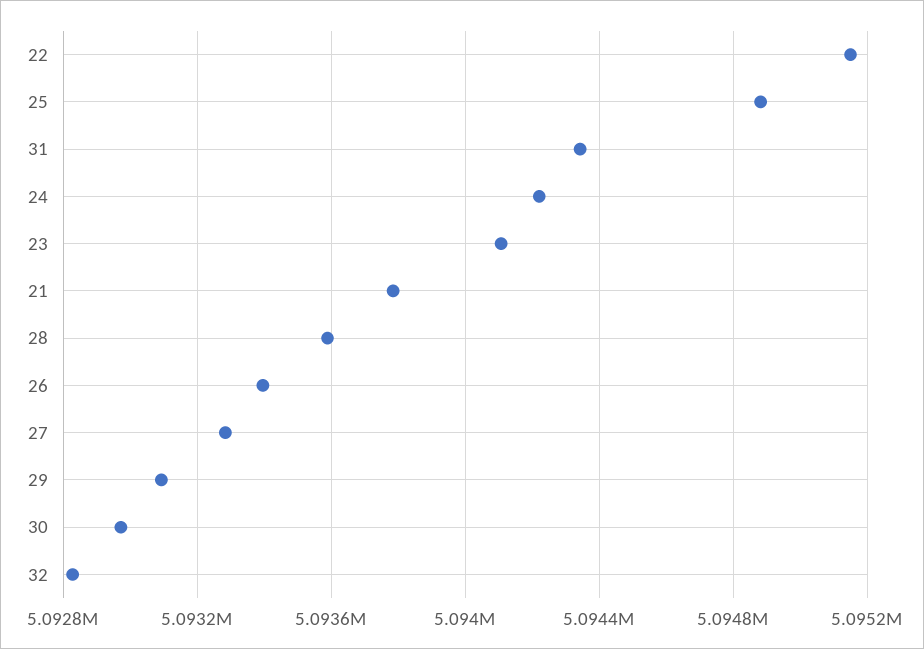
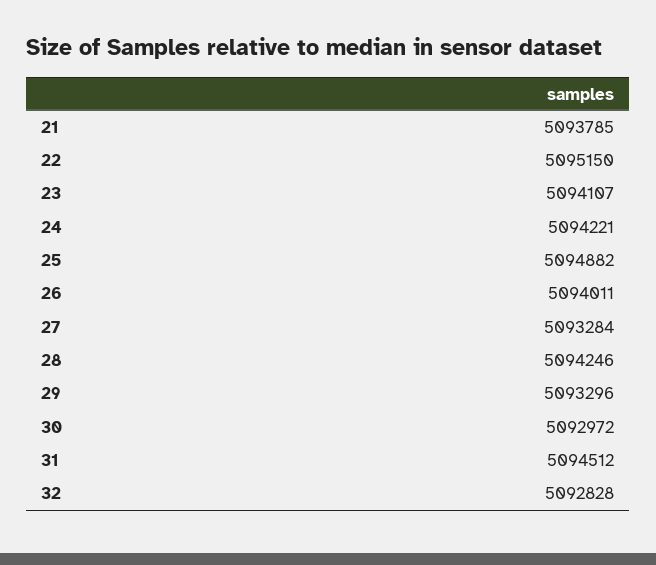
31: 5094350 -> 5094512
28: 5093600 -> 5094246
26: 5093400 -> 5094011
29: 5093100 -> 5093296

